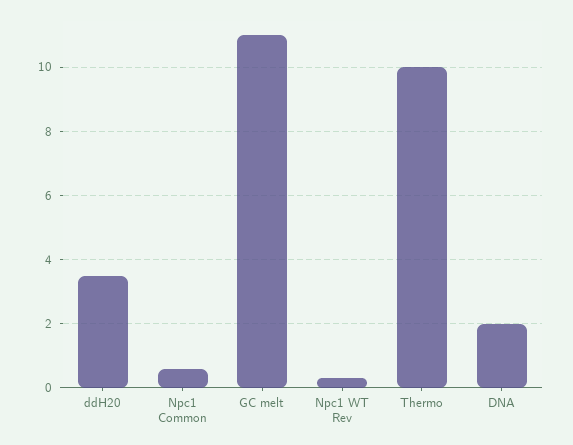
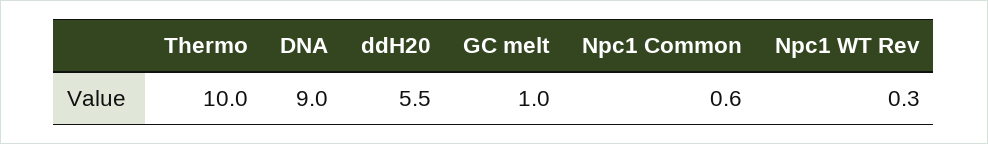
ddH20: 3.5 -> 5.5
GC melt: 11 -> 1
DNA: 2 -> 9

